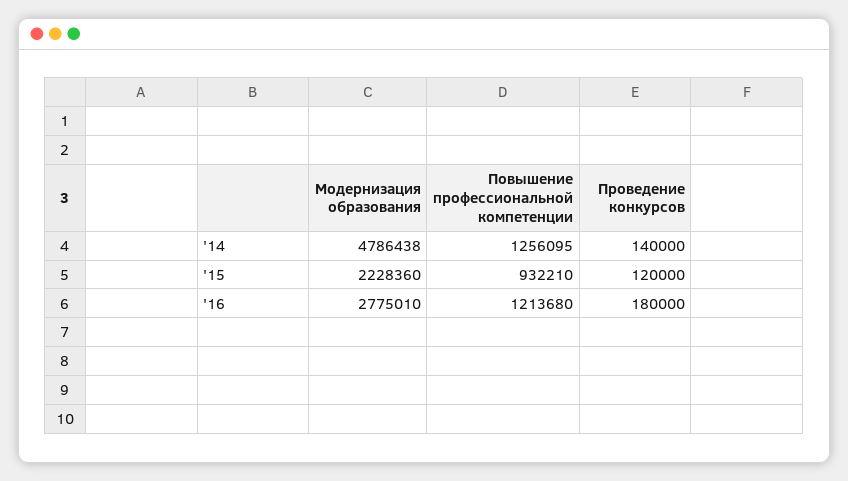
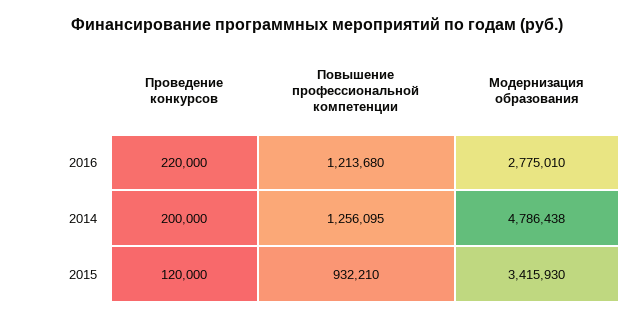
Проведение конкурсов, '14: 140000 -> 200000
Модернизация образования, '15: 2228360 -> 3415930
Проведение конкурсов, '16: 180000 -> 220000

